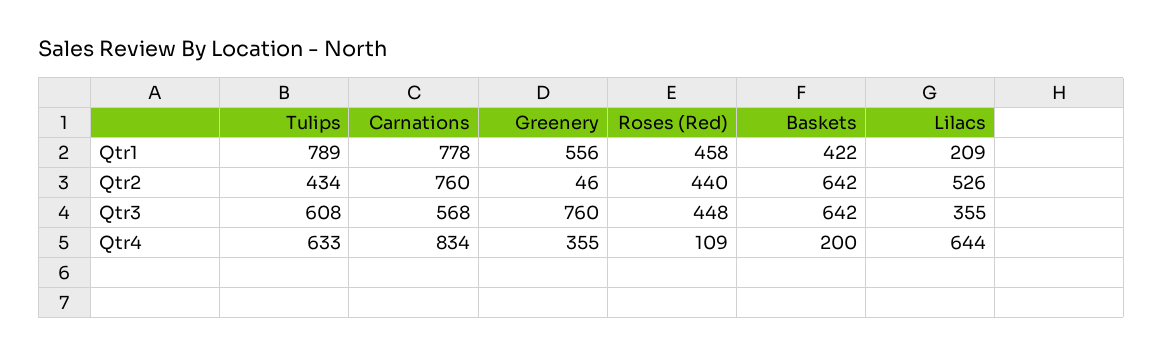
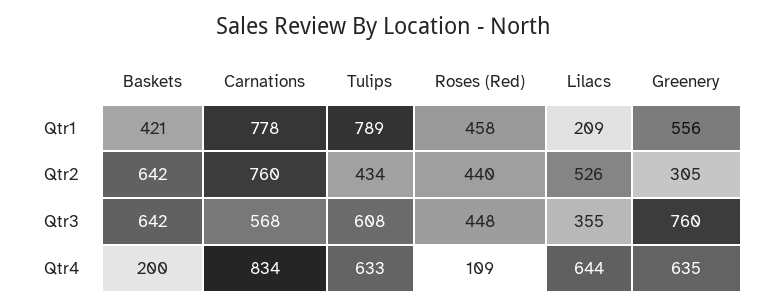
Baskets, Qtr1: 422 -> 421
Greenery, Qtr2: 46 -> 305
Greenery, Qtr4: 355 -> 635

